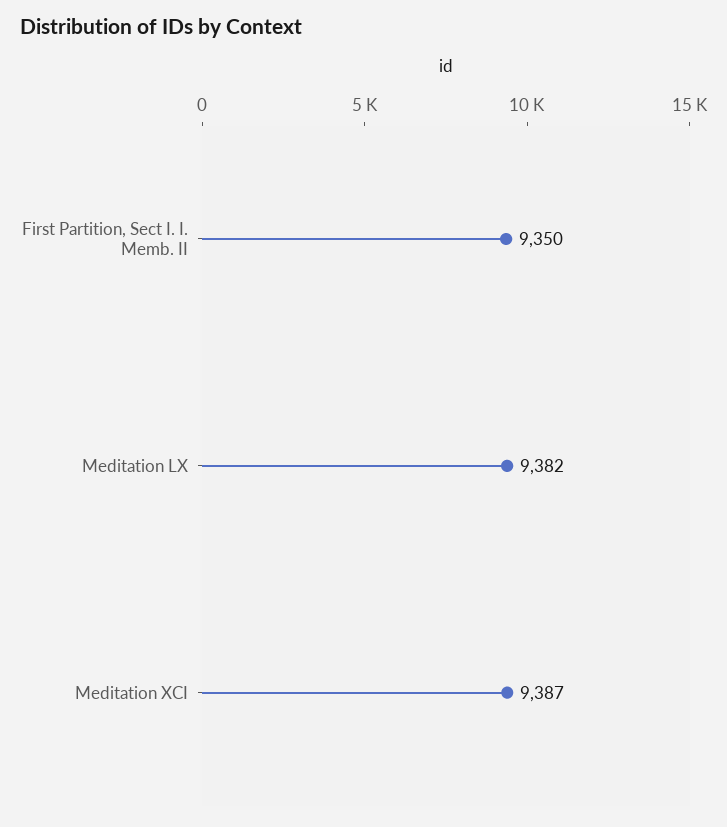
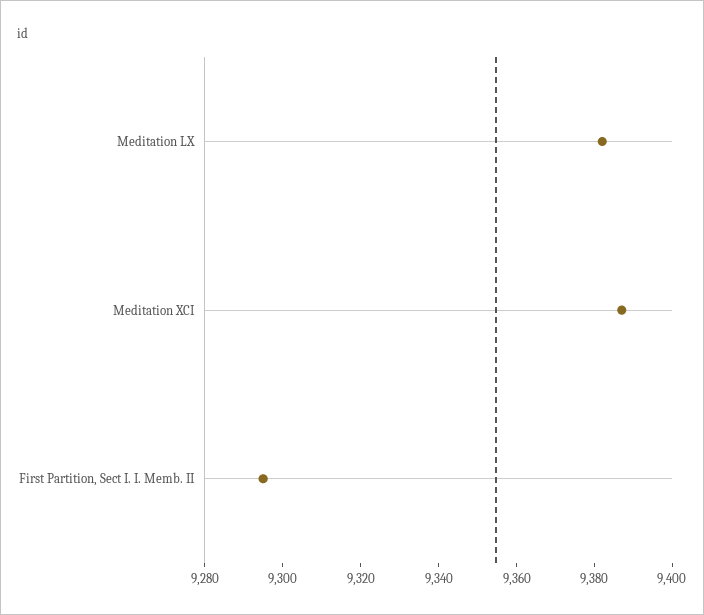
First Partition, Sect I. I. Memb. II: 9350 -> 9295

